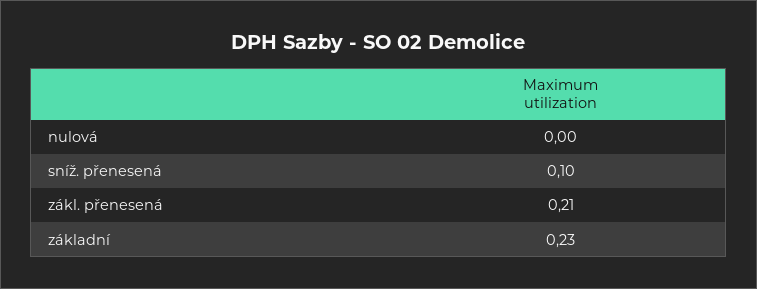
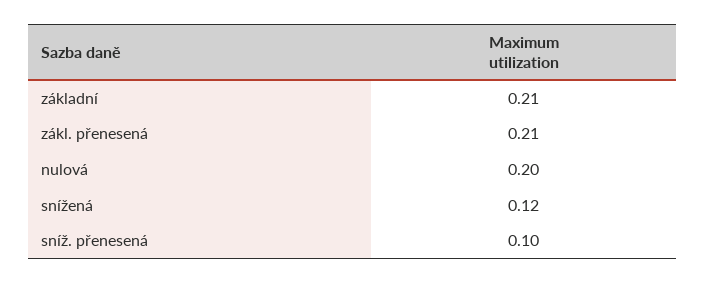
nulová: 0 -> 0.2
základní: 0.23 -> 0.21
snížená: none -> 0.12

